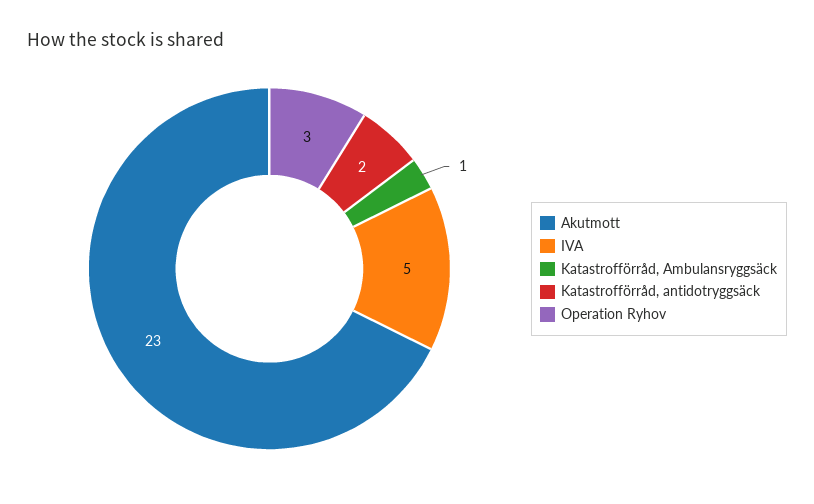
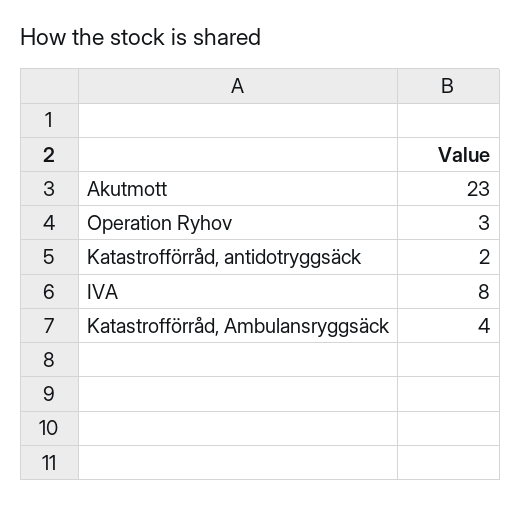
IVA: 5 -> 8
Katastrofförråd, Ambulansryggsäck: 1 -> 4

